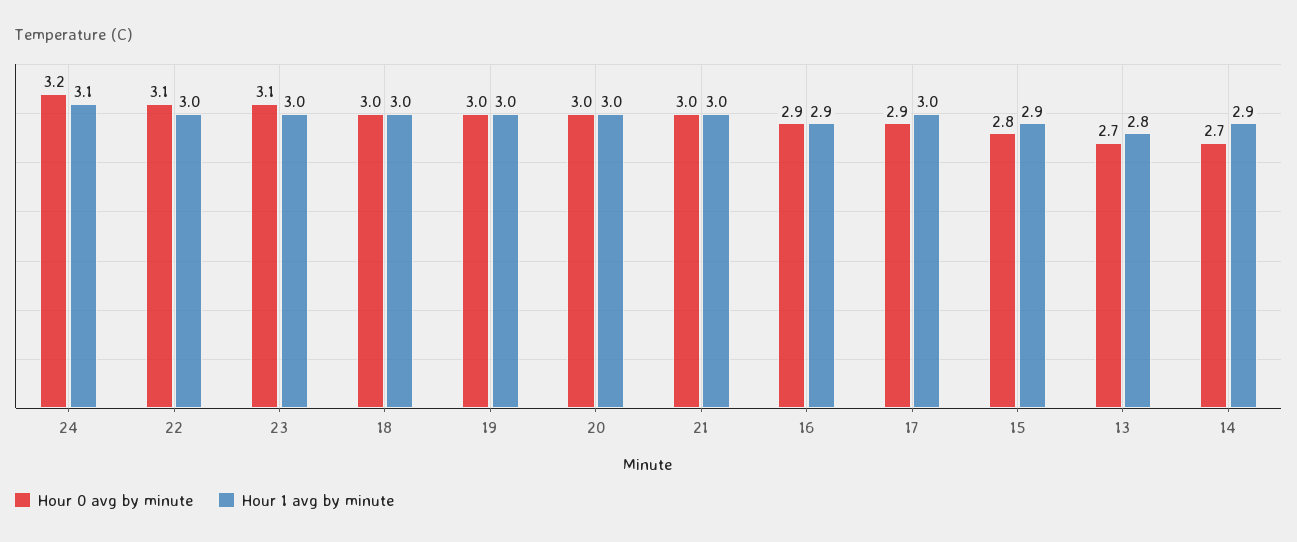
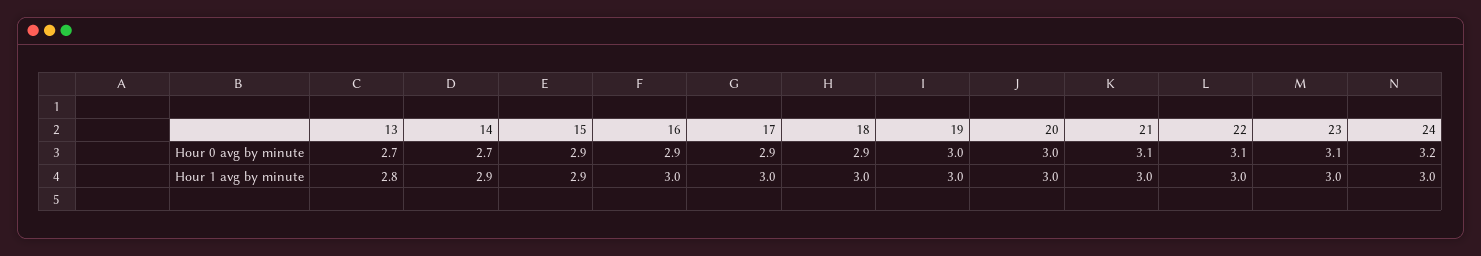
Hour 1 avg by minute, 24: 3.1 -> 3
Hour 0 avg by minute, 18: 3 -> 2.9
Hour 0 avg by minute, 21: 3 -> 3.1
Hour 1 avg by minute, 16: 2.9 -> 3
Hour 0 avg by minute, 15: 2.8 -> 2.9

